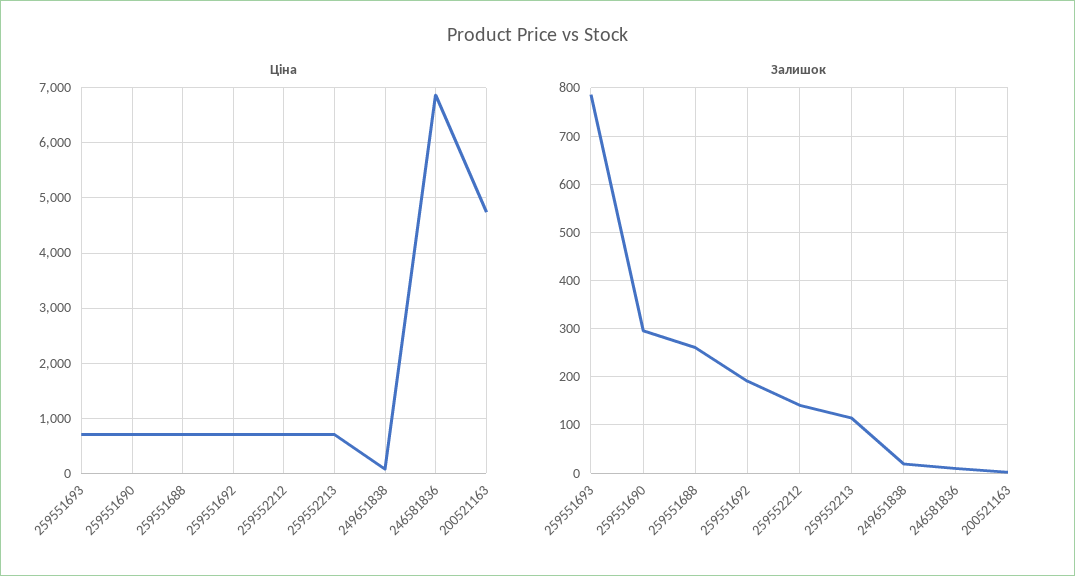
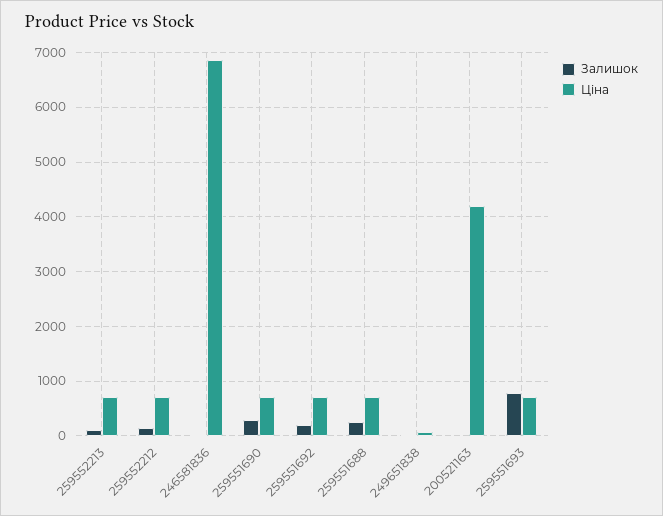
Ціна, 200521163: 4800 -> 4200

